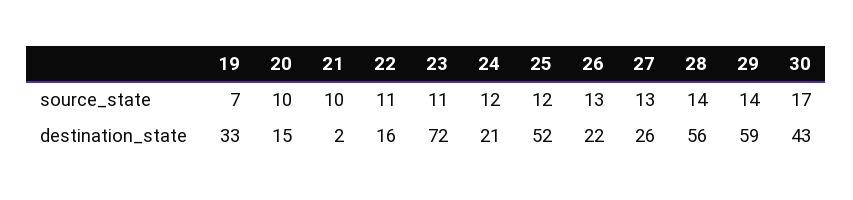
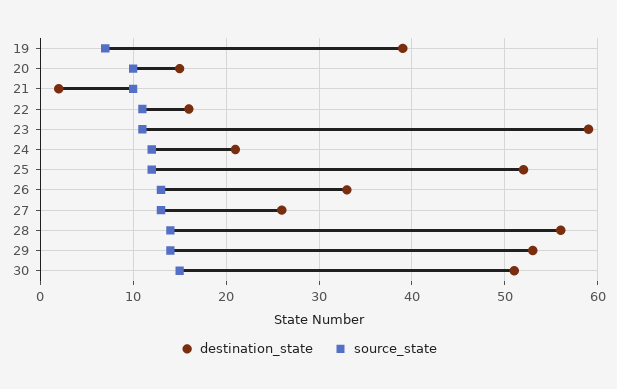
source_state, 30: 17 -> 15
destination_state, 19: 33 -> 39
destination_state, 23: 72 -> 59
destination_state, 26: 22 -> 33
destination_state, 29: 59 -> 53
destination_state, 30: 43 -> 51

